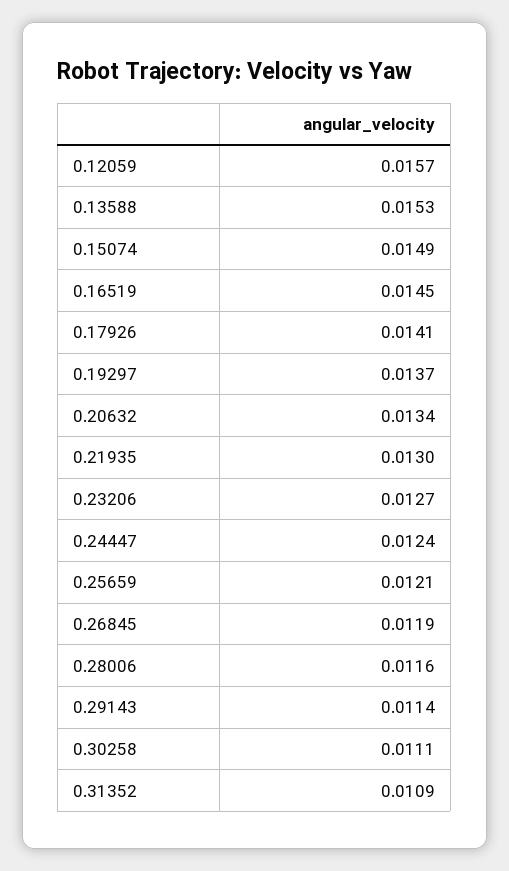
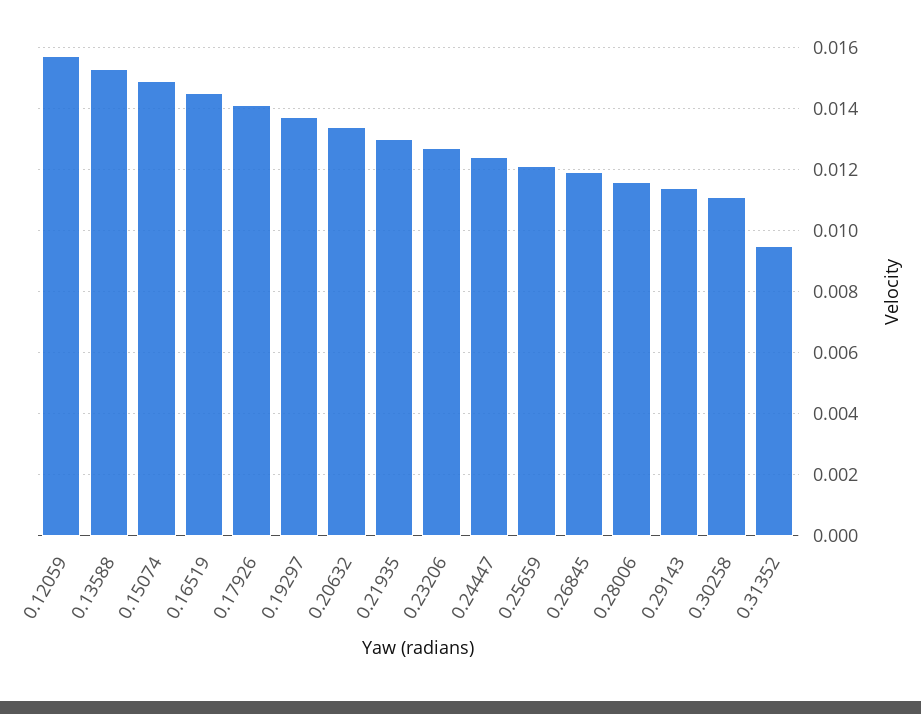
0.31352: 0.0109 -> 0.0095

